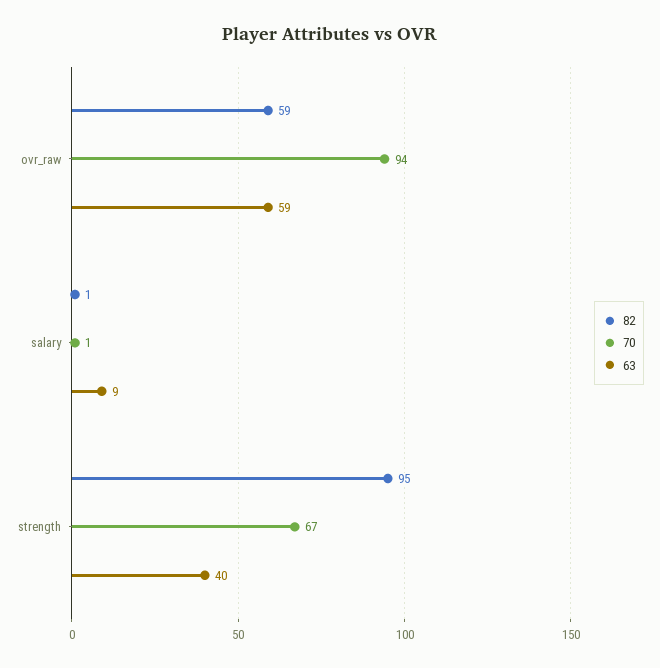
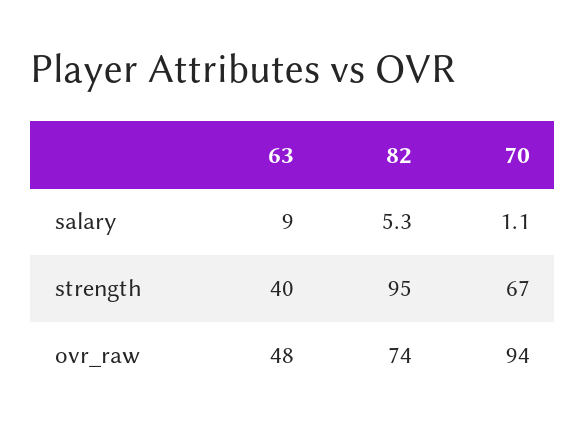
82, ovr_raw: 59 -> 74
63, ovr_raw: 59 -> 48
82, salary: 1 -> 5.3

